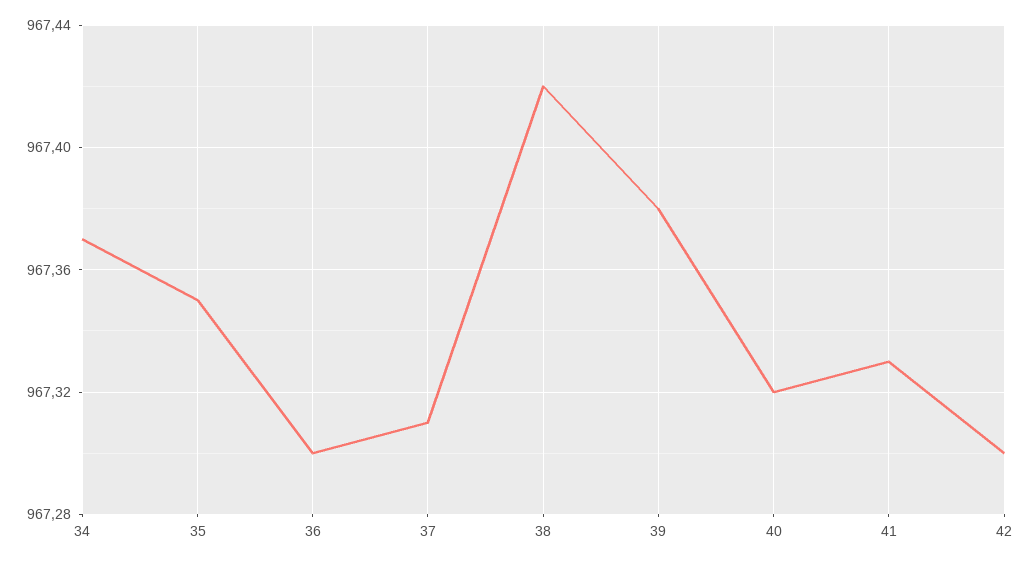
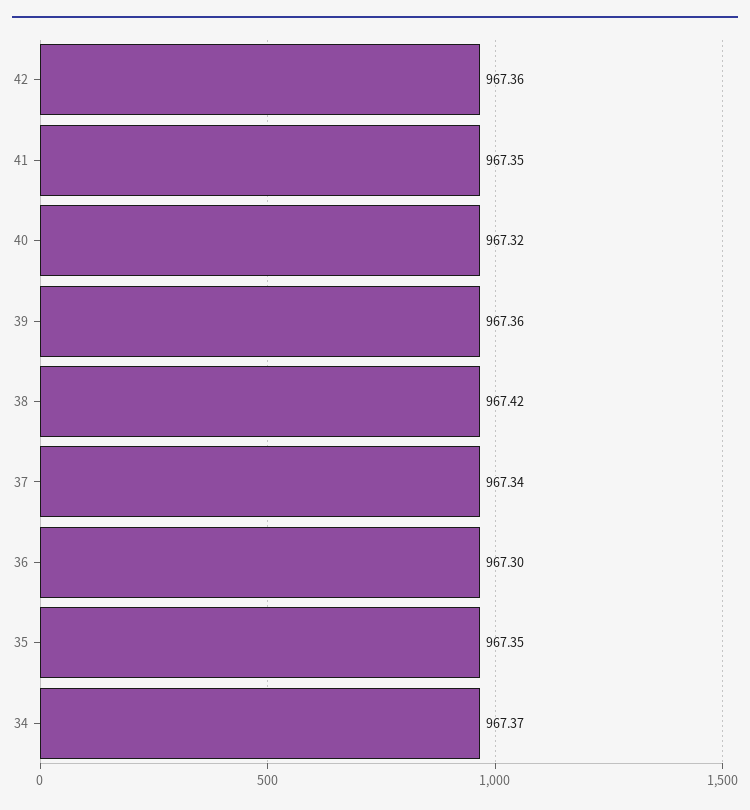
37: 967.31 -> 967.34
39: 967.38 -> 967.36
41: 967.33 -> 967.35
42: 967.3 -> 967.36

